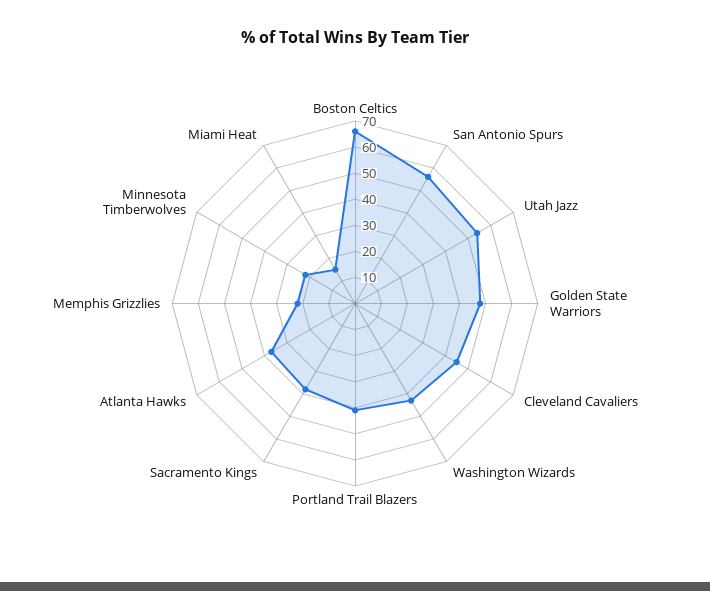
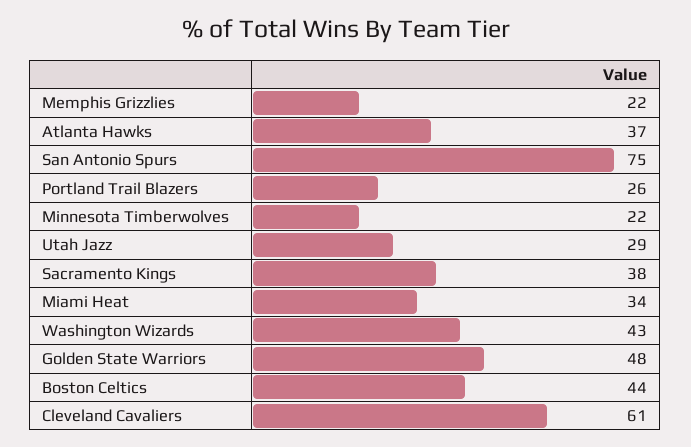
Boston Celtics: 65 -> 44
San Antonio Spurs: 55 -> 75
Utah Jazz: 55 -> 29
Cleveland Cavaliers: 45 -> 61
Portland Trail Blazers: 40 -> 26
Miami Heat: 15 -> 34

